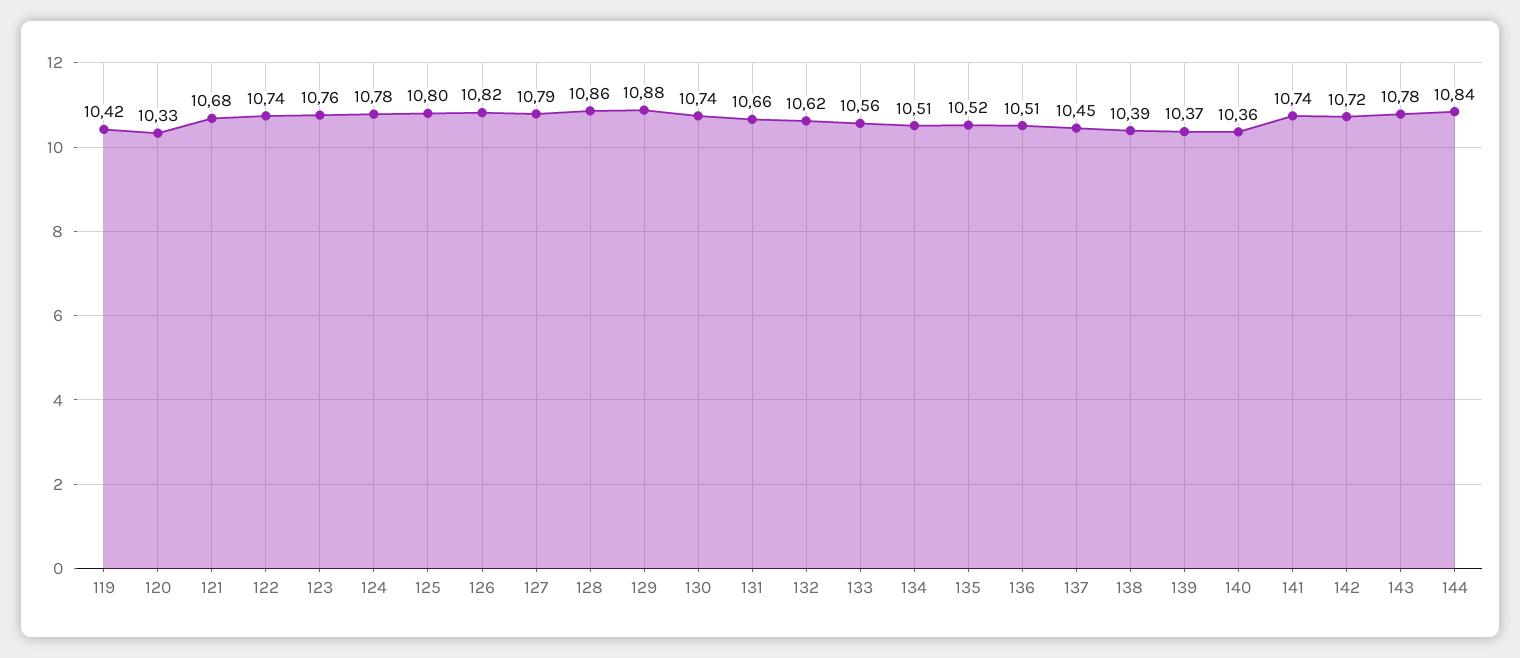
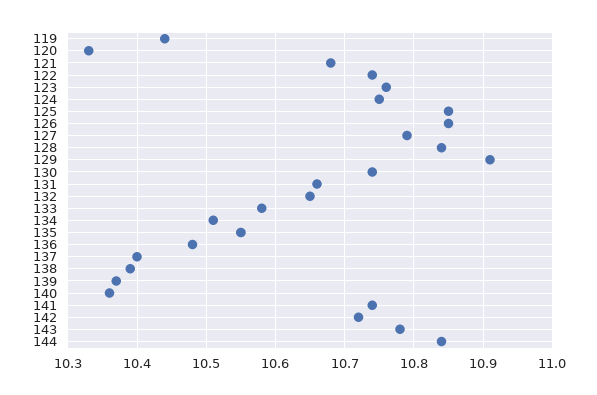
119: 10.42 -> 10.44
124: 10.78 -> 10.75
125: 10.8 -> 10.85
126: 10.82 -> 10.85
128: 10.86 -> 10.84
129: 10.88 -> 10.91
132: 10.62 -> 10.65
133: 10.56 -> 10.58
135: 10.52 -> 10.55
136: 10.51 -> 10.48
137: 10.45 -> 10.4

